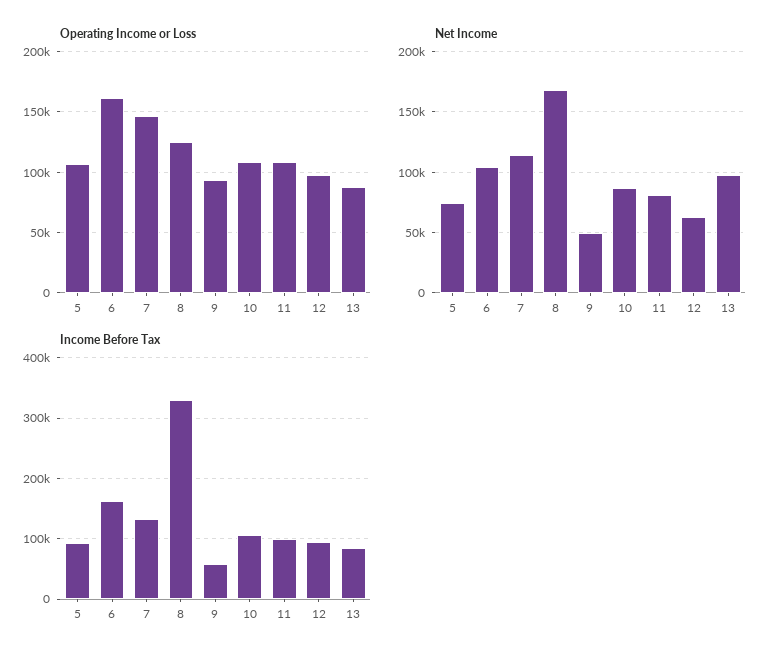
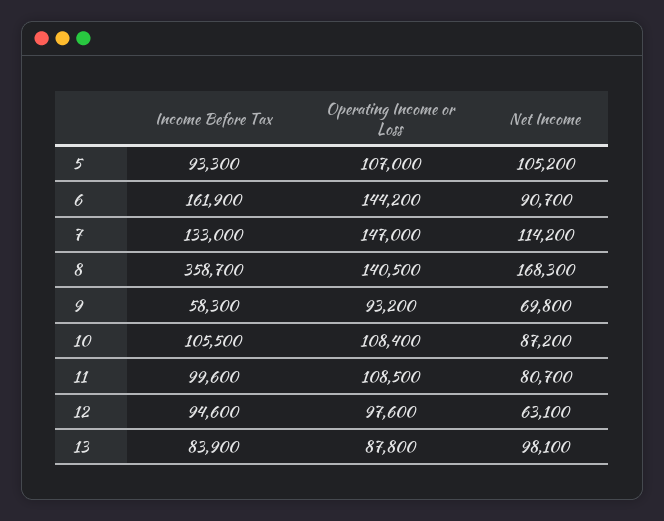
Operating Income or Loss, 6: 160000 -> 144200
Operating Income or Loss, 8: 125000 -> 140500
Net Income, 5: 75000 -> 105200
Net Income, 6: 105000 -> 90700
Net Income, 9: 50000 -> 69800
Income Before Tax, 8: 330000 -> 358700

